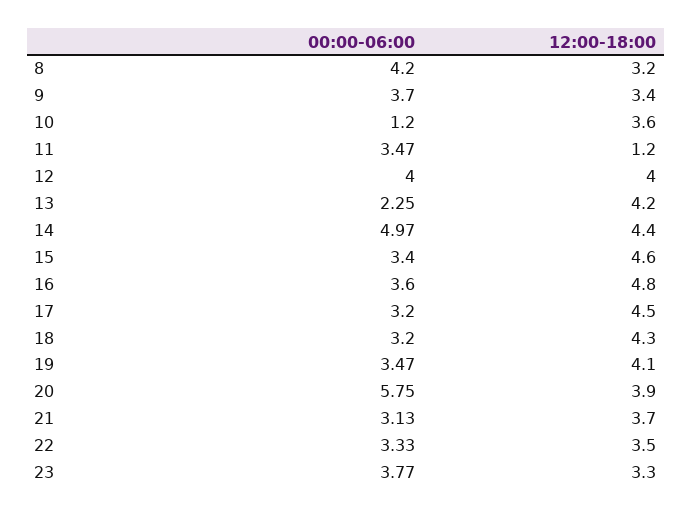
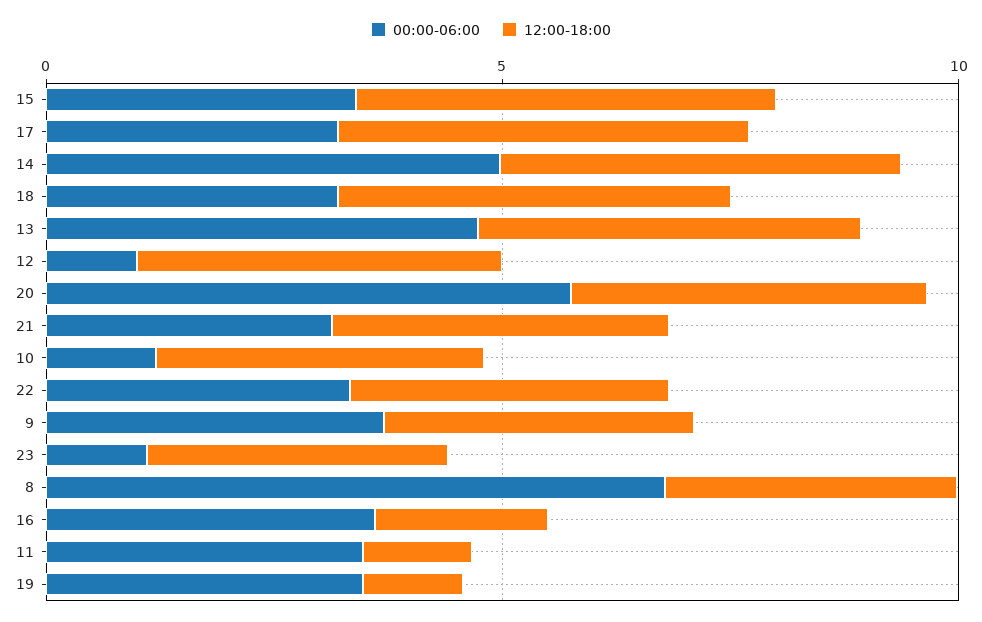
00:00-06:00, 8: 4.2 -> 7
00:00-06:00, 12: 4 -> 1
00:00-06:00, 13: 2.25 -> 5
12:00-18:00, 16: 4.8 -> 2
12:00-18:00, 19: 4.1 -> 1
00:00-06:00, 23: 3.77 -> 1

